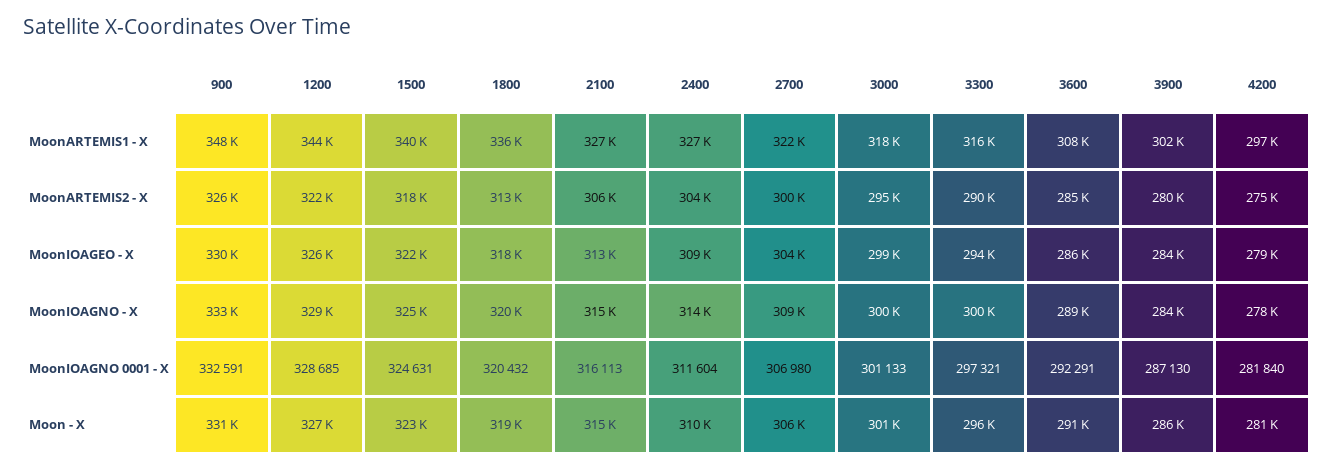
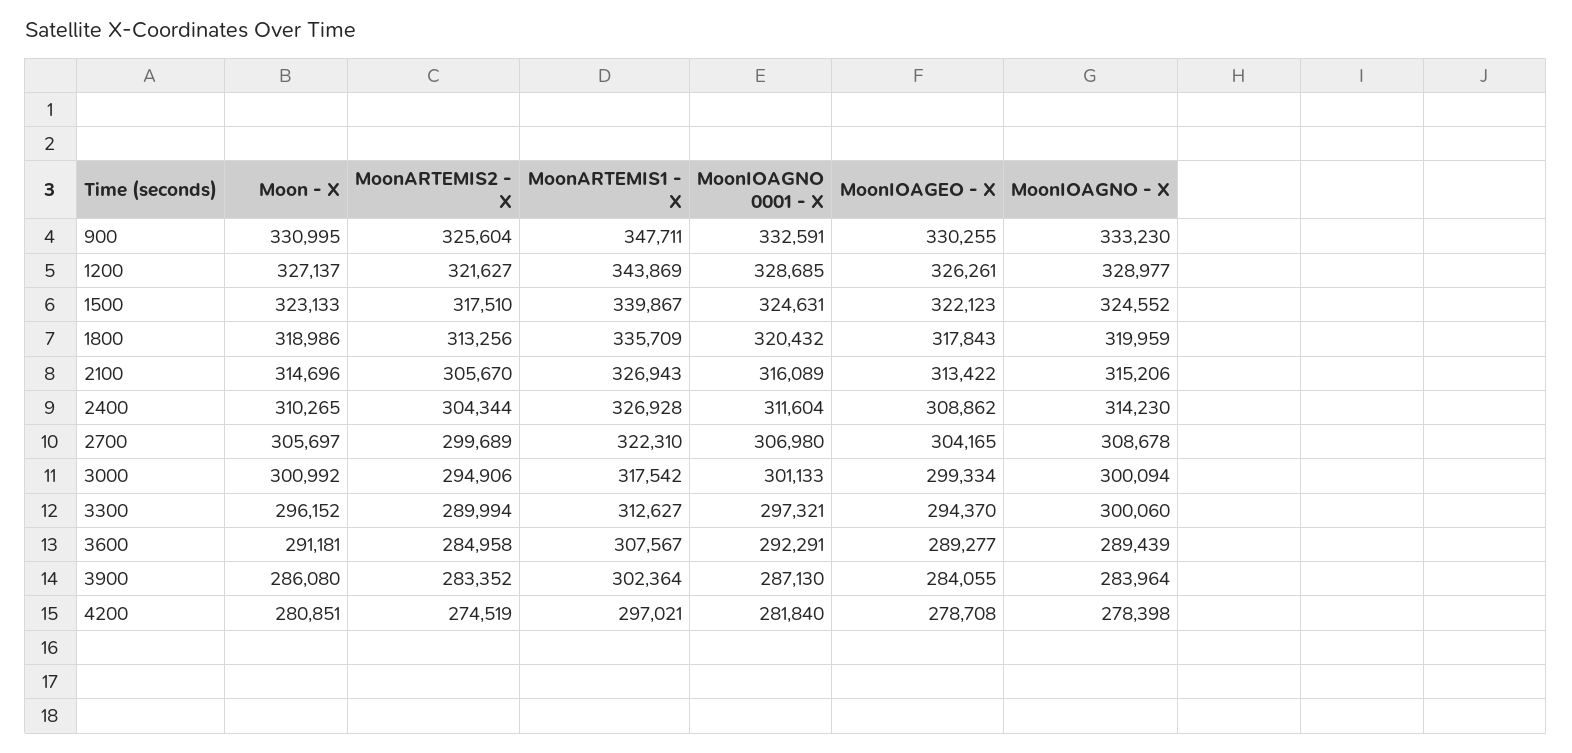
3300, MoonARTEMIS1 - X: 316000 -> 312627
3900, MoonARTEMIS2 - X: 280000 -> 283352
3600, MoonIOAGEO - X: 286000 -> 289277
2100, MoonIOAGNO 0001 - X: 316113 -> 316089

